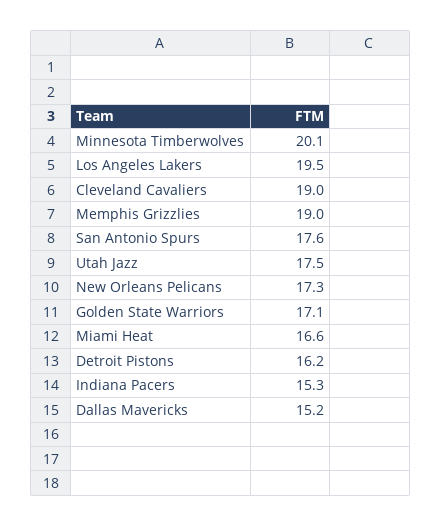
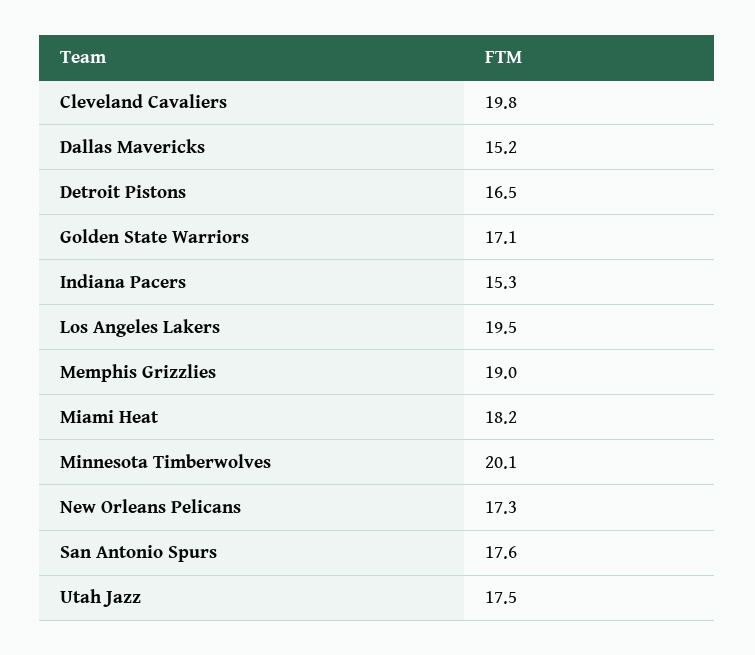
Cleveland Cavaliers: 19 -> 19.8
Miami Heat: 16.6 -> 18.2
Detroit Pistons: 16.2 -> 16.5

